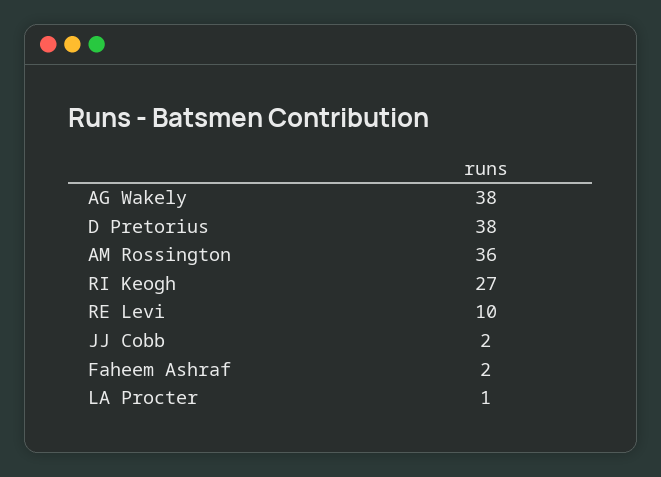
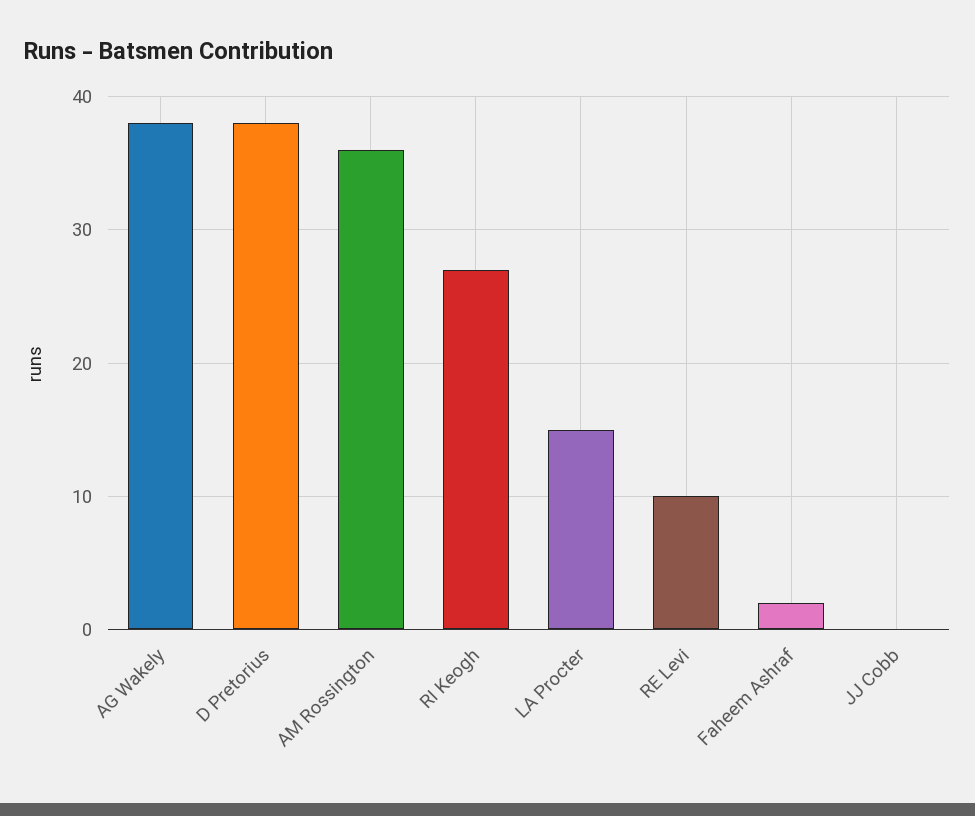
JJ Cobb: 2 -> 0
LA Procter: 1 -> 15

